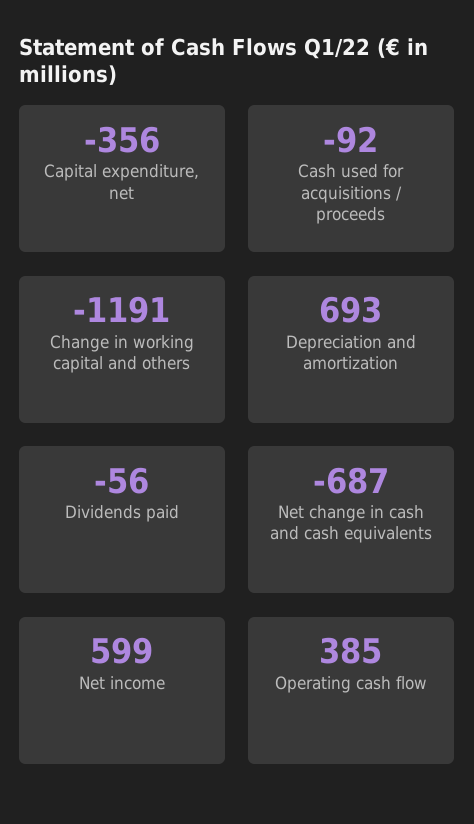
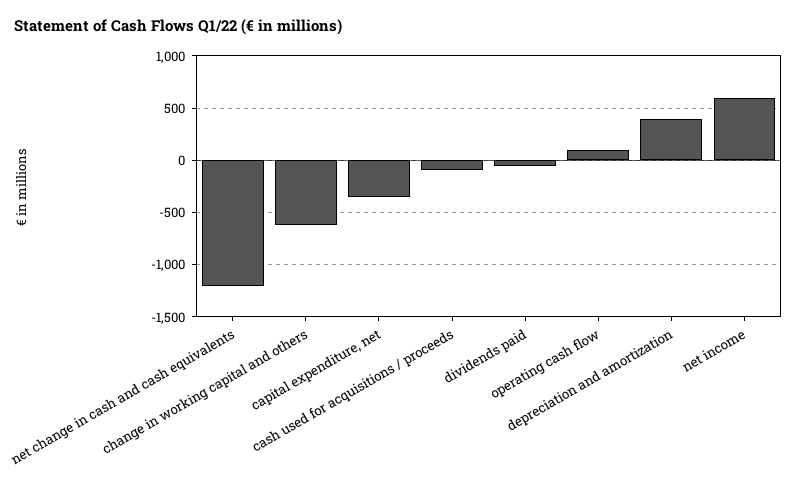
Change in working capital and others: -1191 -> -600
Depreciation and amortization: 693 -> 400
Net change in cash and cash equivalents: -687 -> -1200
Operating cash flow: 385 -> 100

